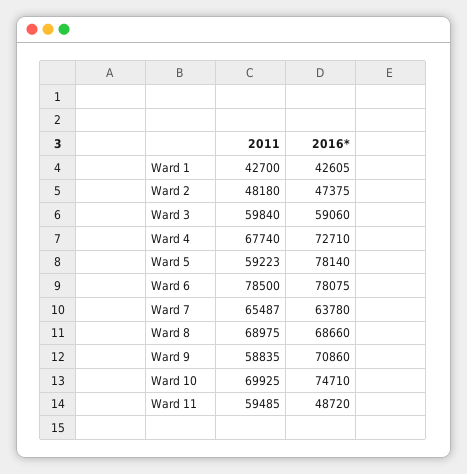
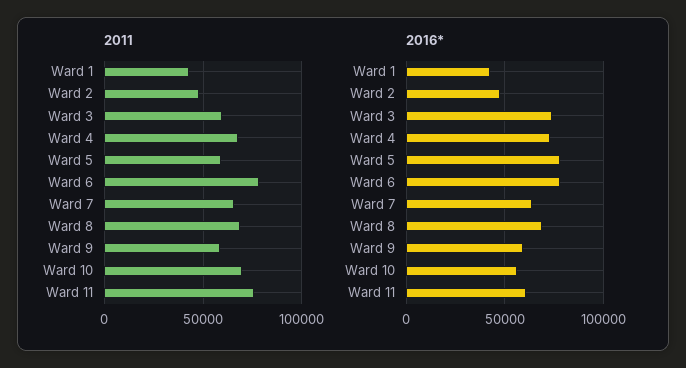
2016*, Ward 3: 59060 -> 75000
2016*, Ward 9: 70860 -> 60000
2016*, Ward 10: 74710 -> 55000
2011, Ward 11: 59485 -> 75000
2016*, Ward 11: 48720 -> 60000

